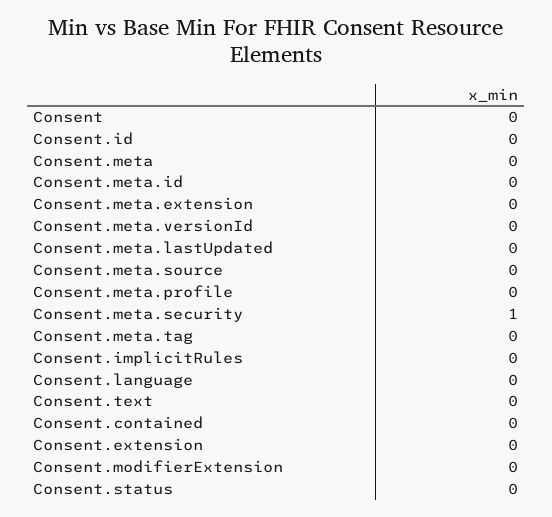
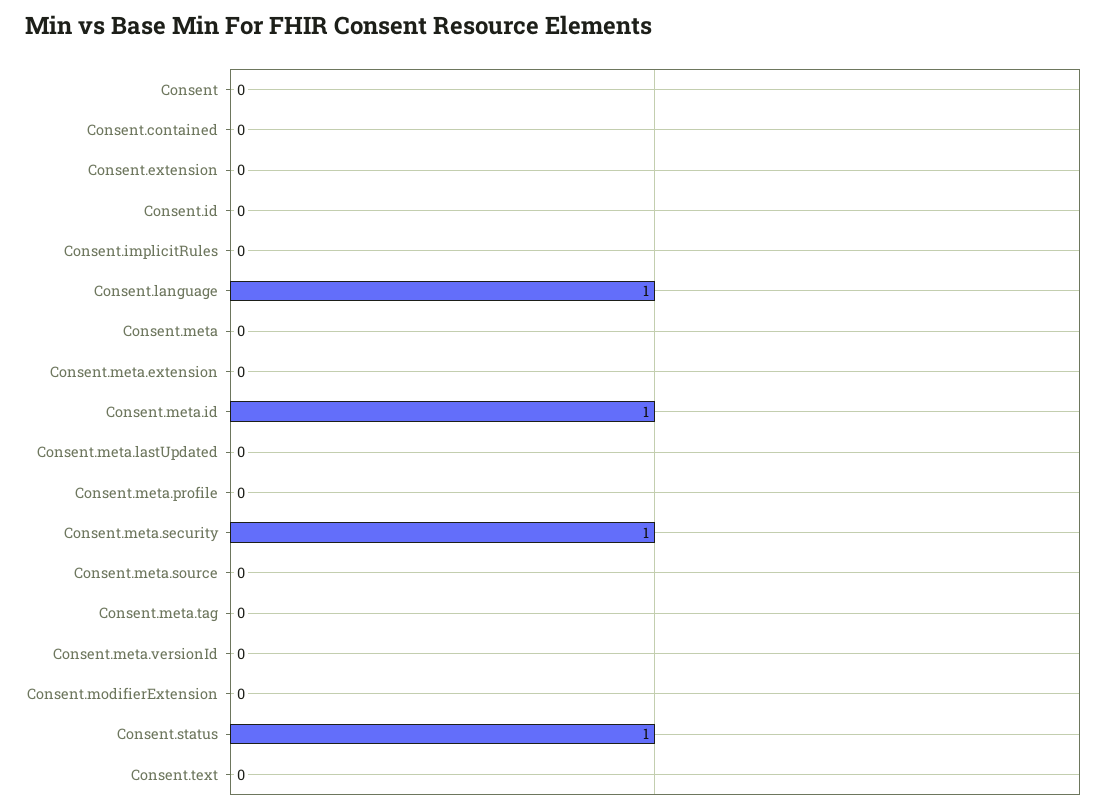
Consent.meta.id: 0 -> 1
Consent.language: 0 -> 1
Consent.status: 0 -> 1

